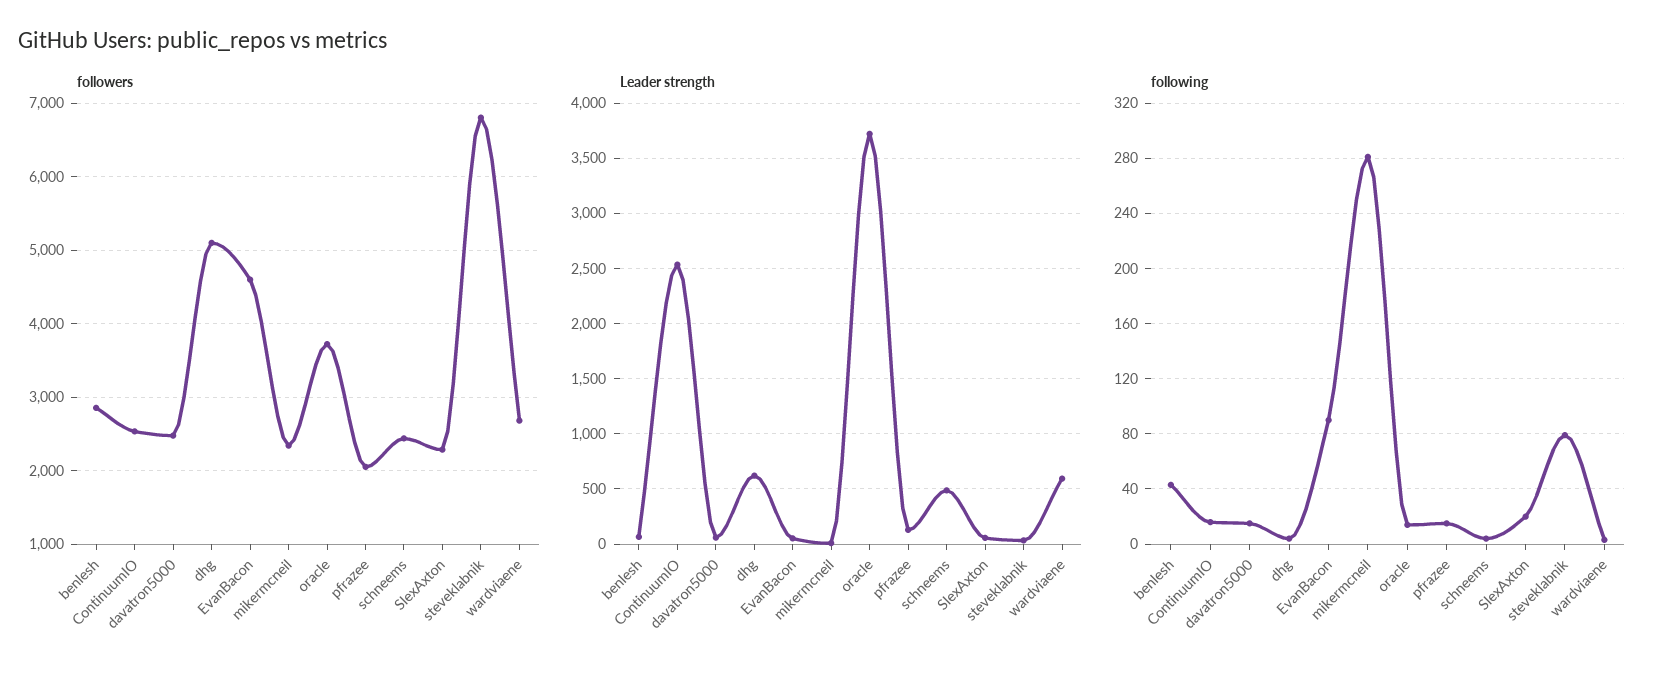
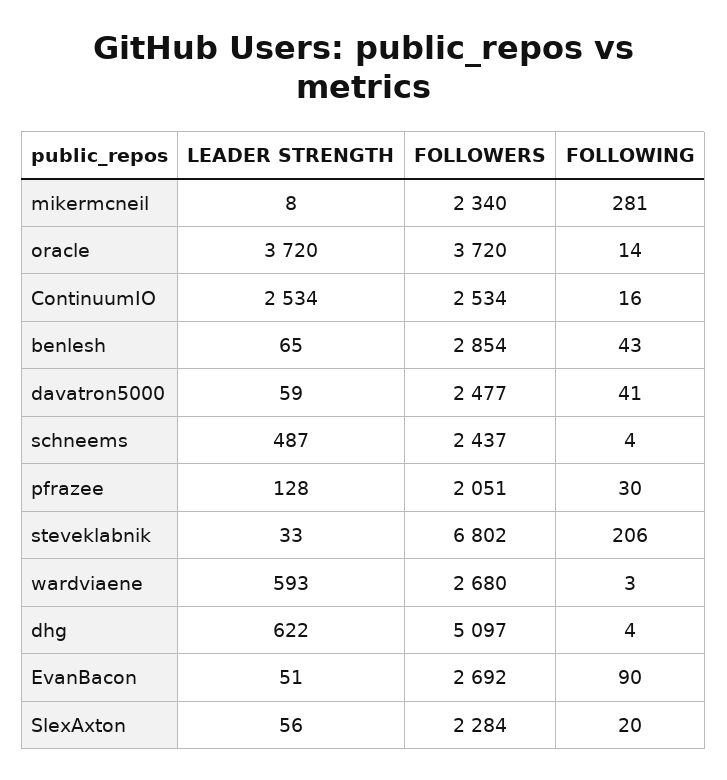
followers, EvanBacon: 4600 -> 2692
following, davatron5000: 15 -> 41
following, pfrazee: 15 -> 30
following, steveklabnik: 80 -> 206

